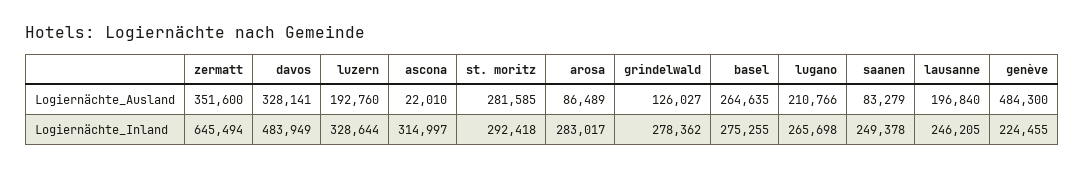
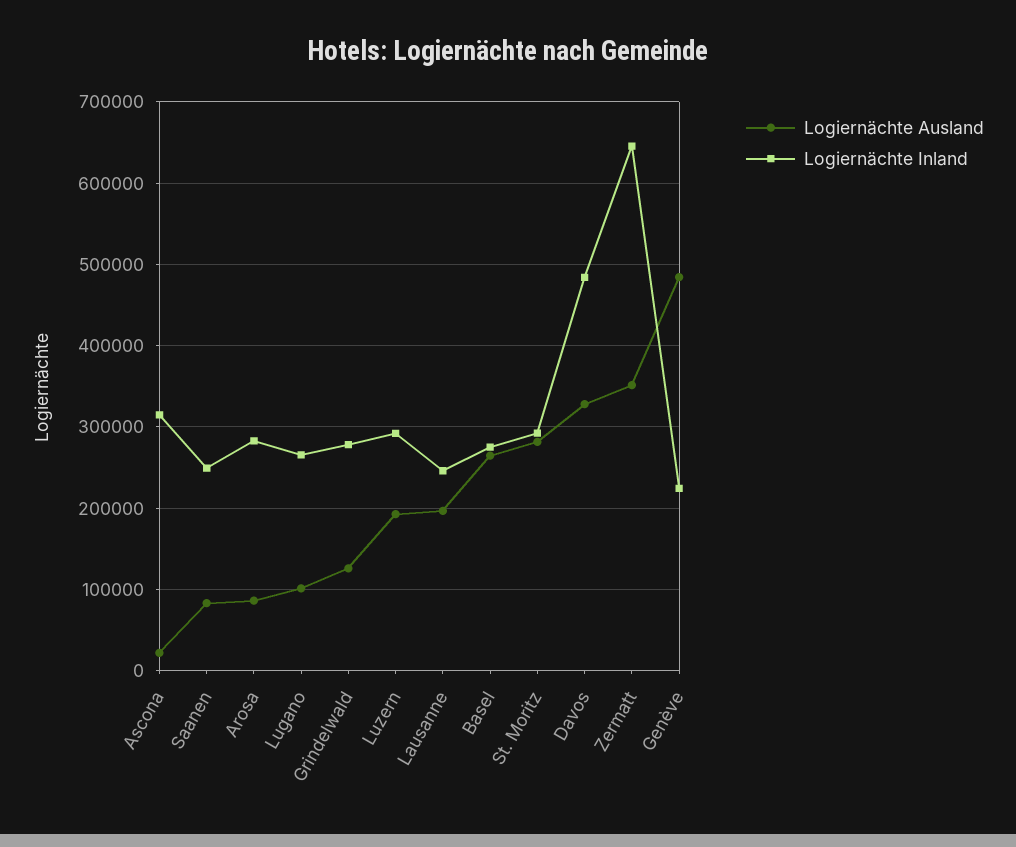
Logiernächte_Ausland, lugano: 210766 -> 100000
Logiernächte_Inland, luzern: 328644 -> 290000

